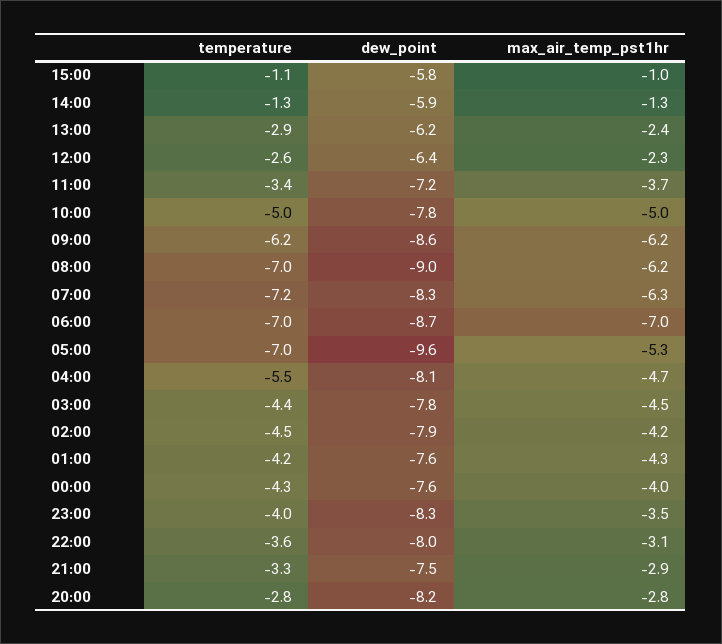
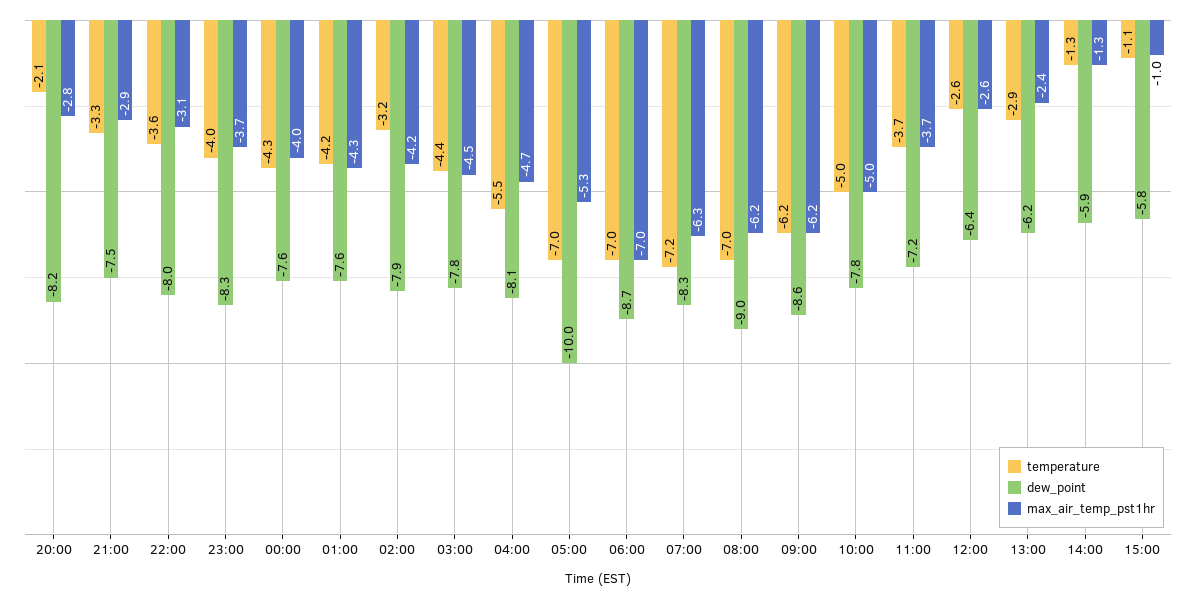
max_air_temp_pst1hr, 12:00: -2.3 -> -2.6
temperature, 11:00: -3.4 -> -3.7
dew_point, 05:00: -9.6 -> -10
temperature, 02:00: -4.5 -> -3.2
max_air_temp_pst1hr, 23:00: -3.5 -> -3.7
temperature, 20:00: -2.8 -> -2.1

